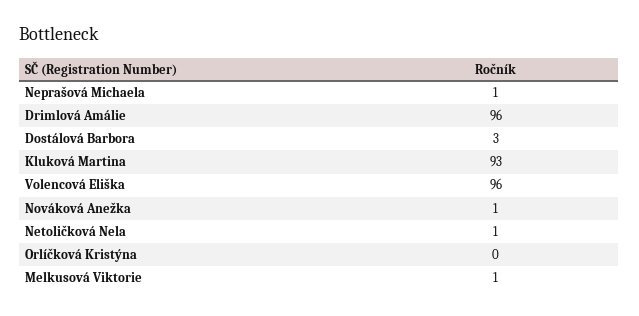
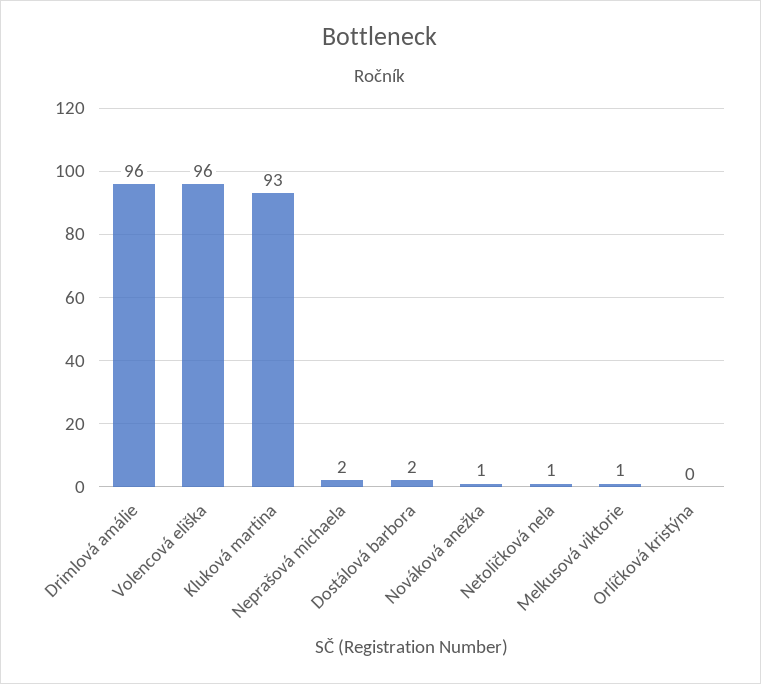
Neprašová Michaela: 1 -> 2
Dostálová Barbora: 3 -> 2

